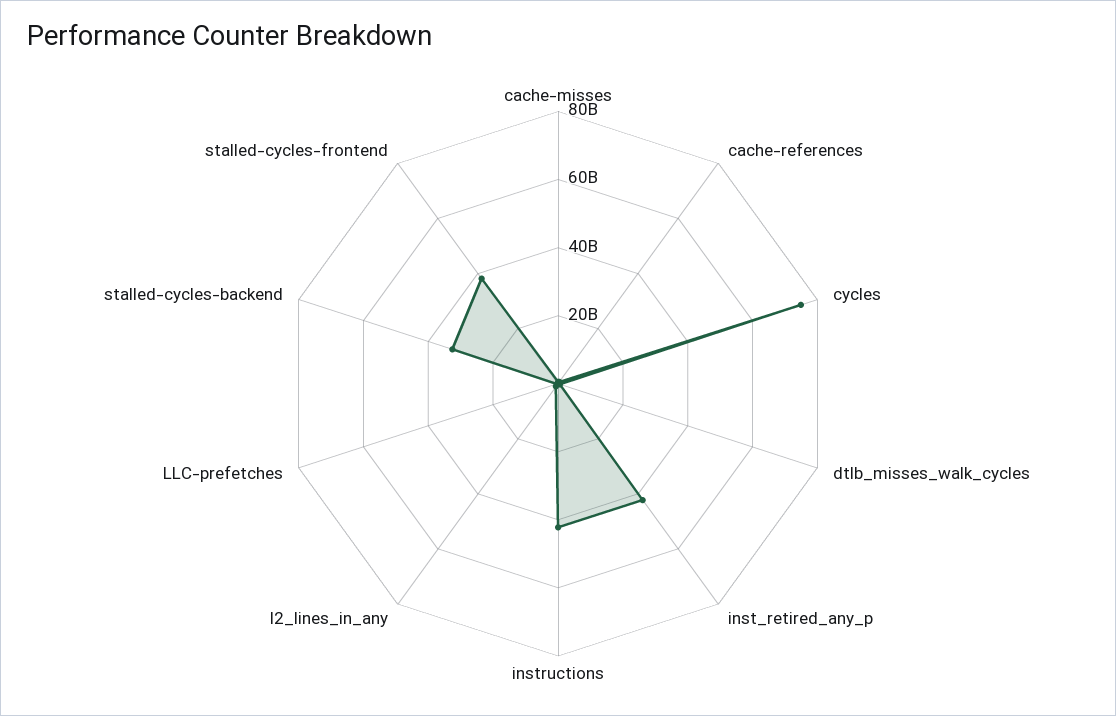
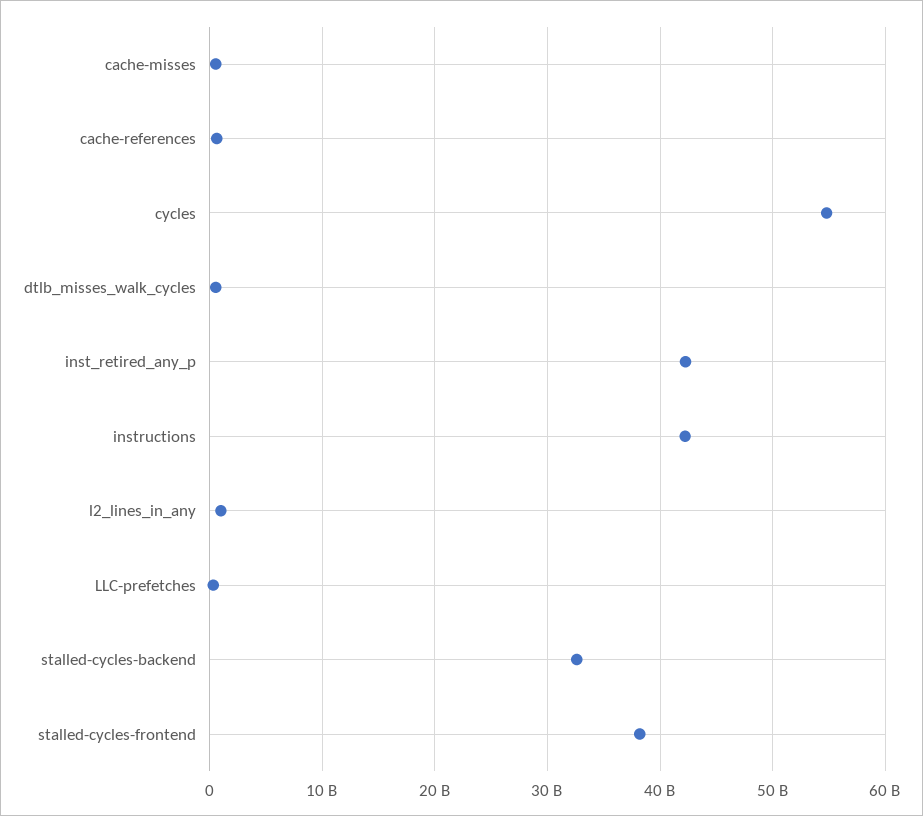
cycles: 75000000000 -> 55000000000

